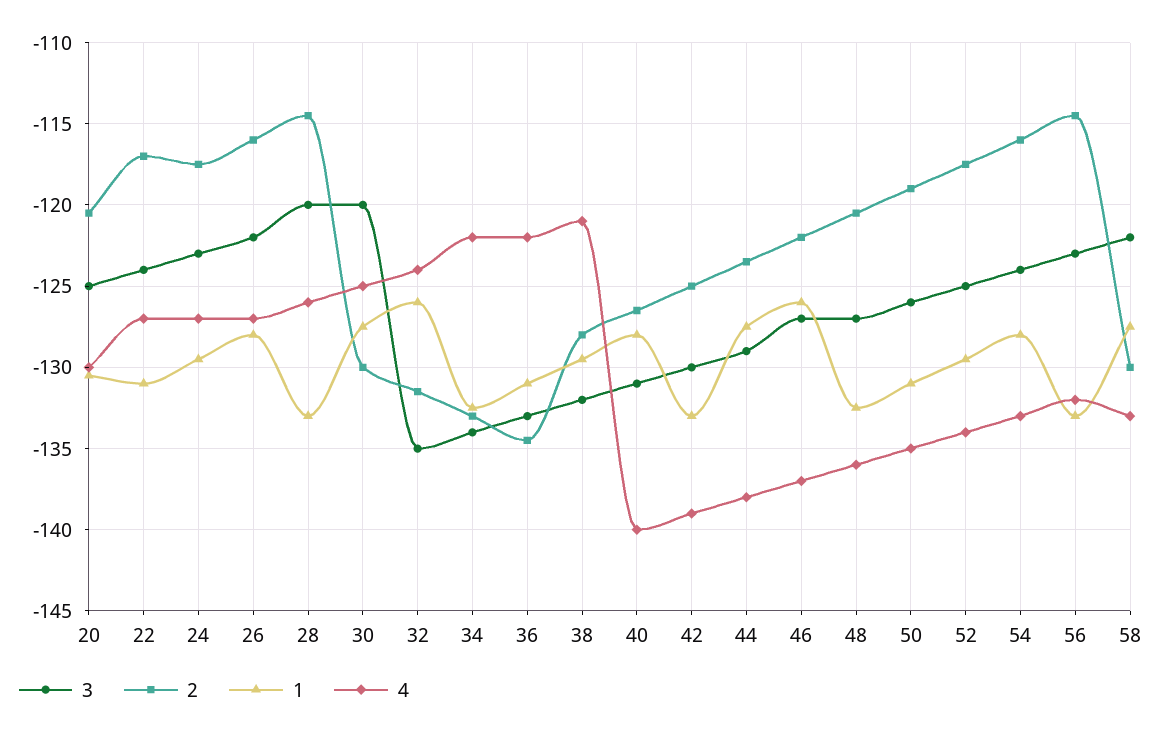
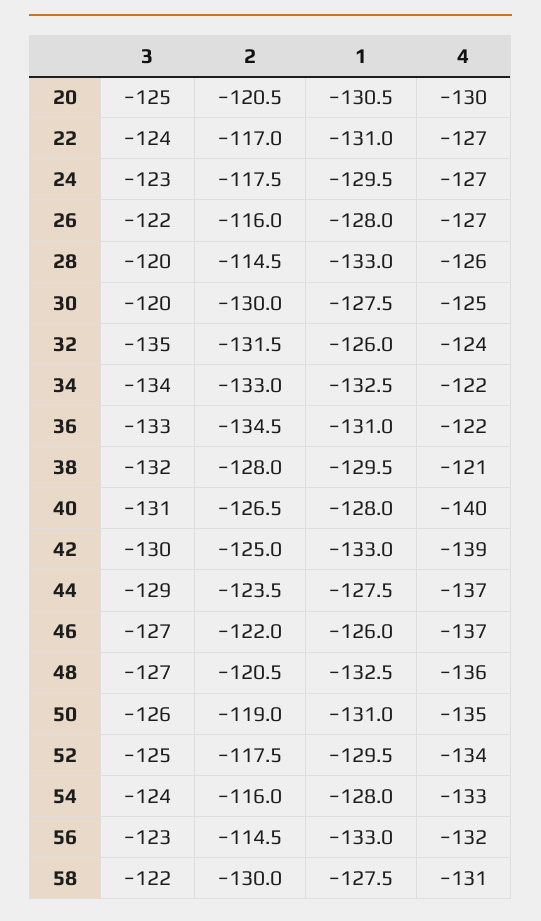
4, 44: -138 -> -137
4, 58: -133 -> -131

